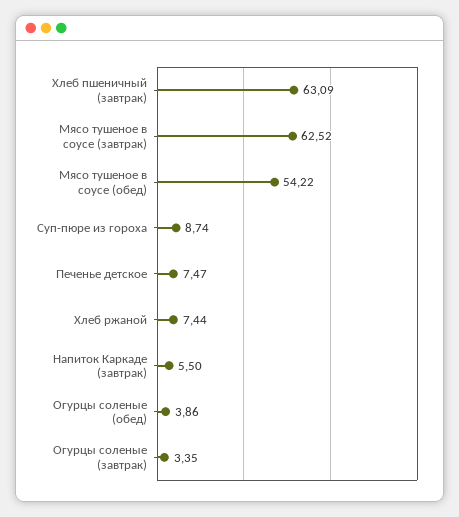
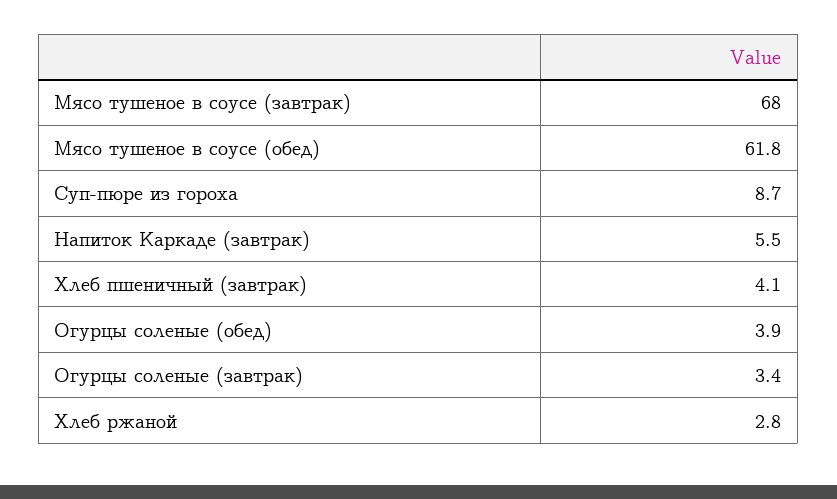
Хлеб пшеничный (завтрак): 63.09 -> 4.1
Мясо тушеное в соусе (завтрак): 62.52 -> 68
Мясо тушеное в соусе (обед): 54.22 -> 61.8
Печенье детское: 7.47 -> none
Хлеб ржаной: 7.44 -> 2.8

